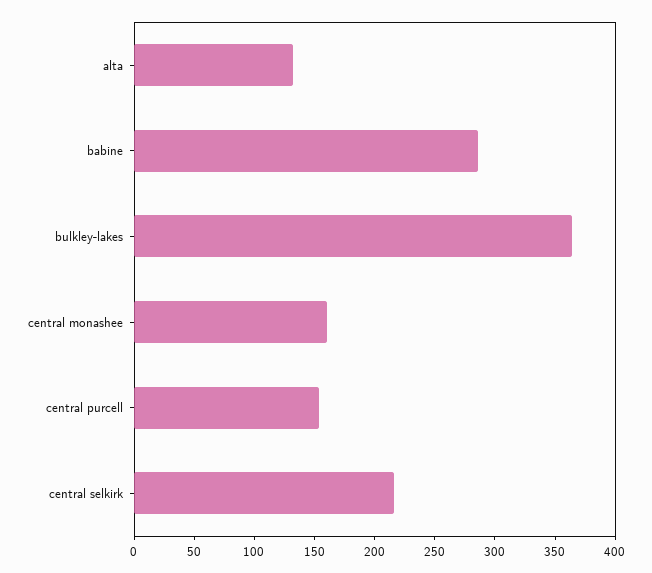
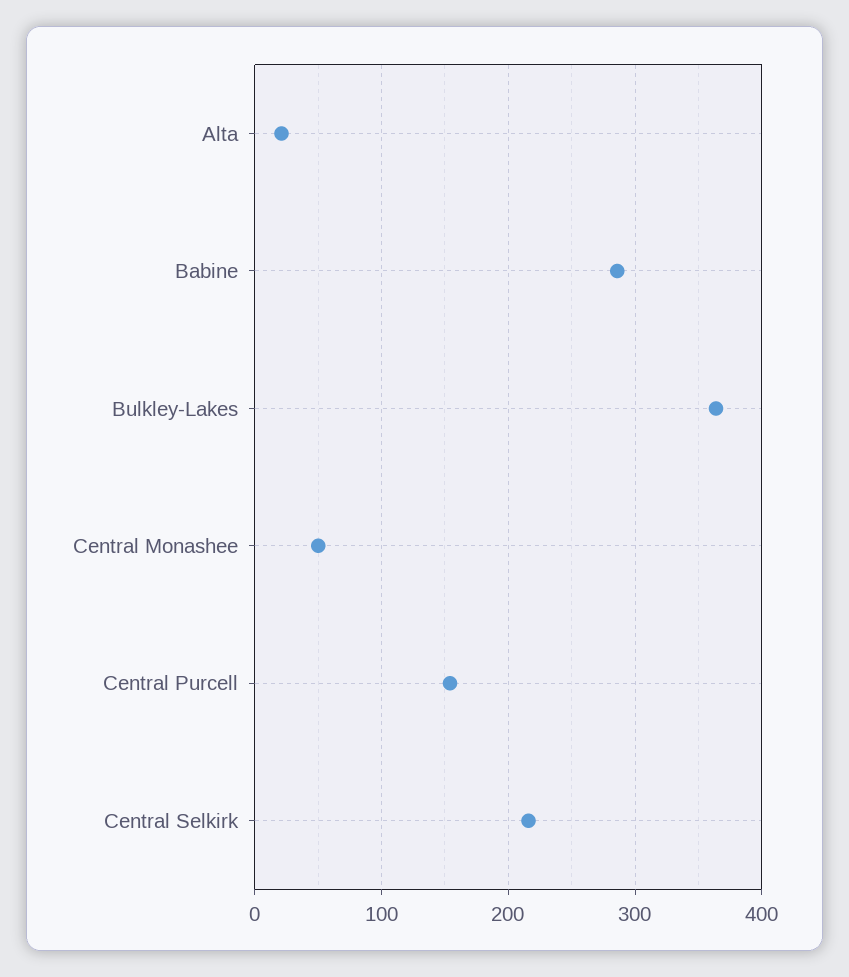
alta: 130 -> 20
central monashee: 160 -> 50

